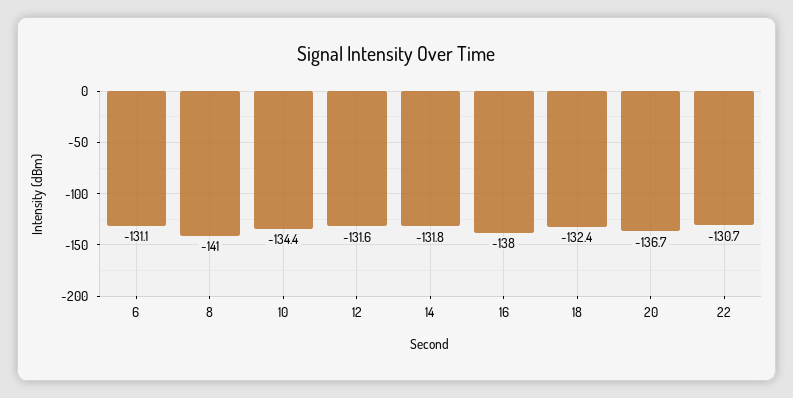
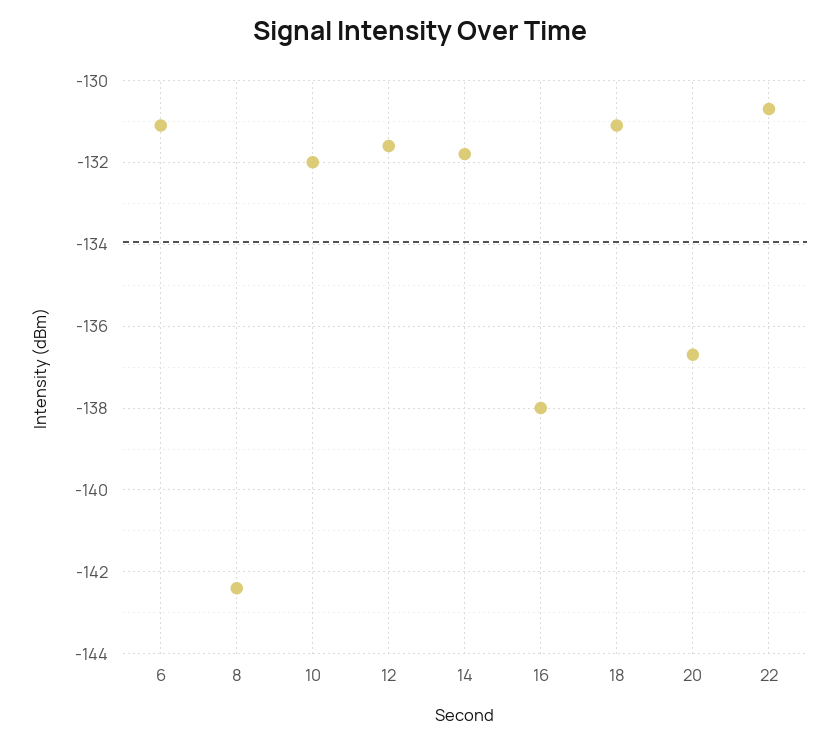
8: -141 -> -142.5
10: -134.4 -> -132
18: -132.4 -> -131

